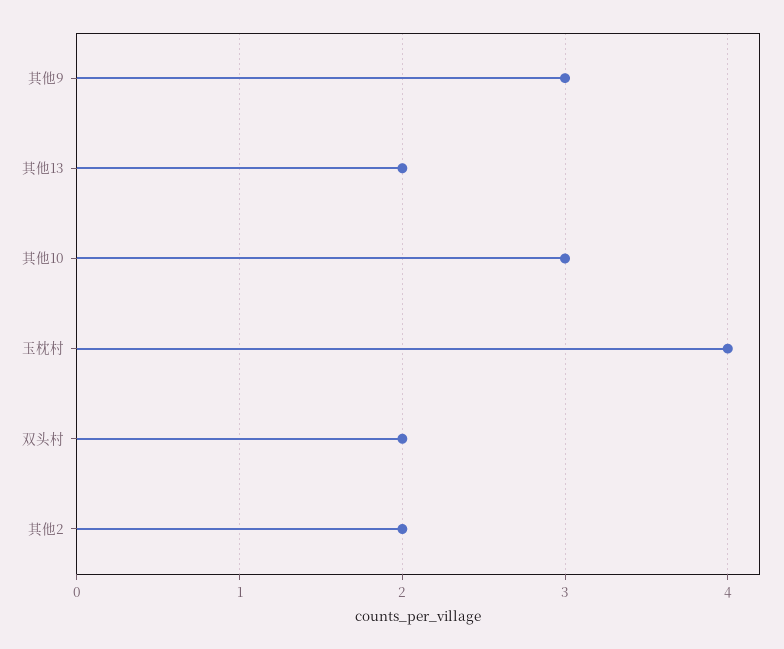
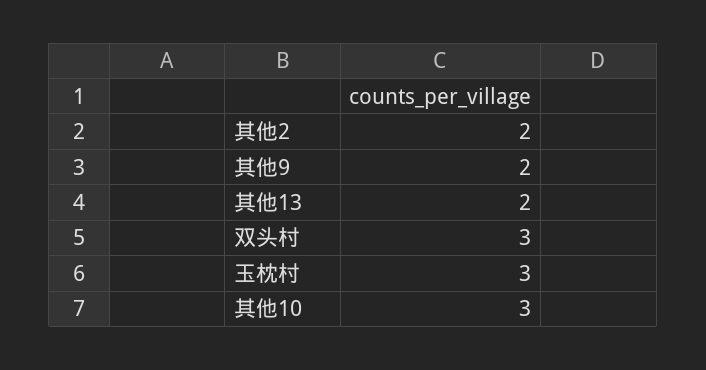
其他9: 3 -> 2
玉枕村: 4 -> 3
双头村: 2 -> 3

